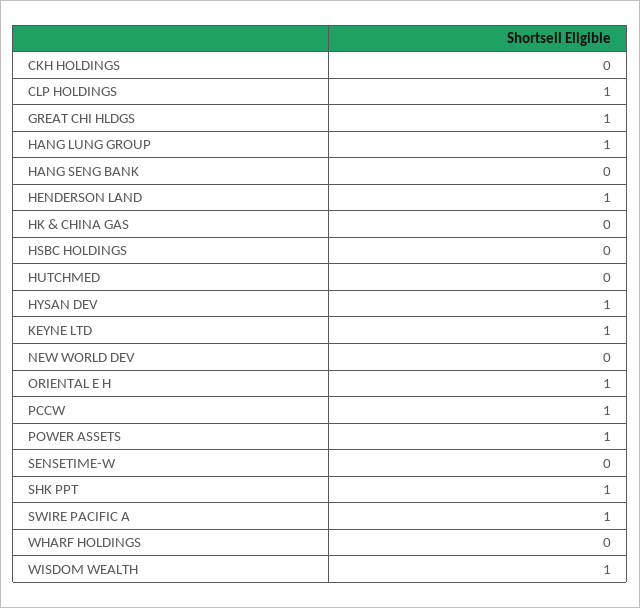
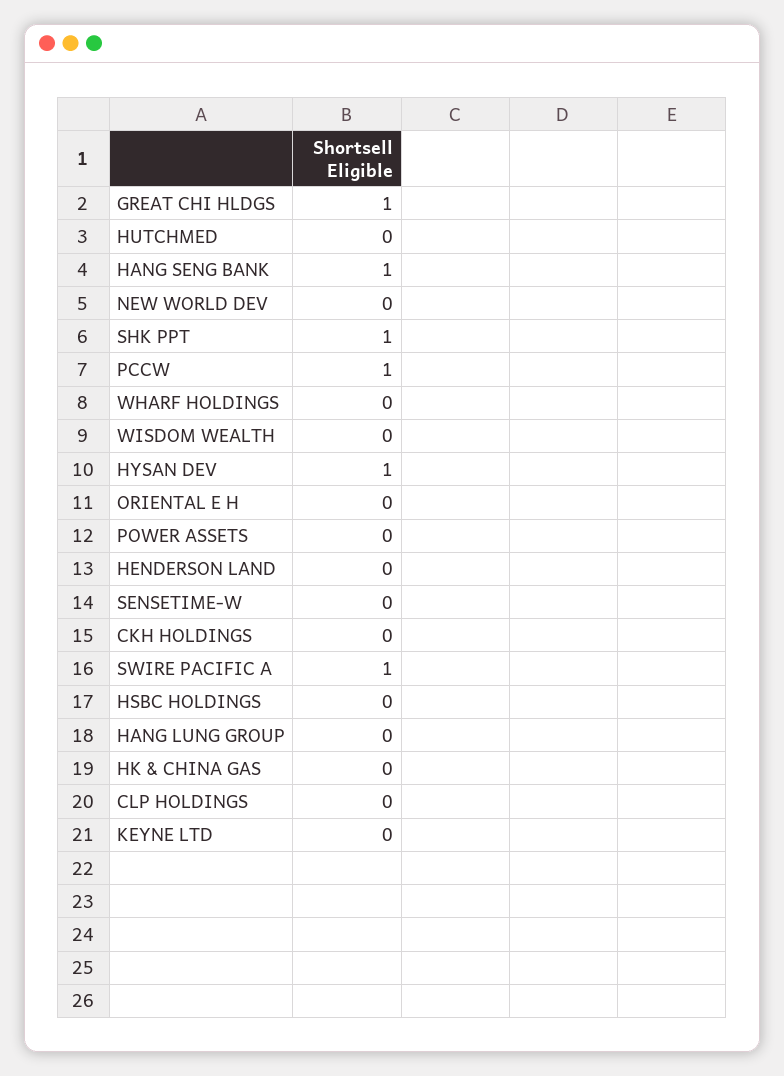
CLP HOLDINGS: 1 -> 0
HANG LUNG GROUP: 1 -> 0
HANG SENG BANK: 0 -> 1
HENDERSON LAND: 1 -> 0
KEYNE LTD: 1 -> 0
ORIENTAL E H: 1 -> 0
POWER ASSETS: 1 -> 0
WISDOM WEALTH: 1 -> 0

